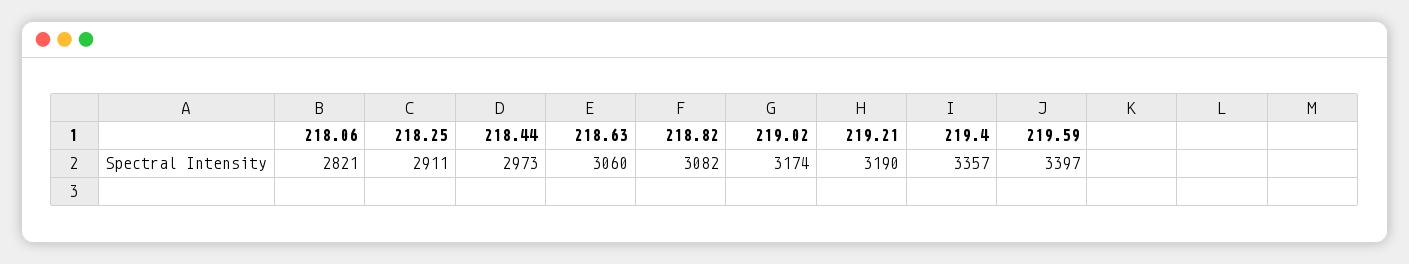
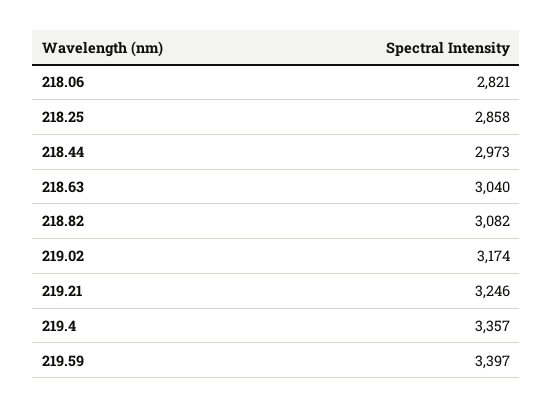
218.25: 2911 -> 2858
218.63: 3060 -> 3040
219.21: 3190 -> 3246

